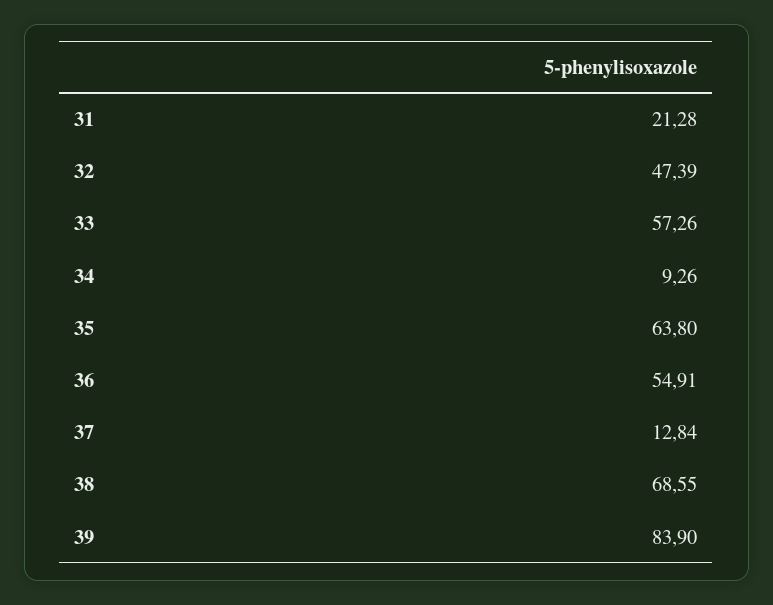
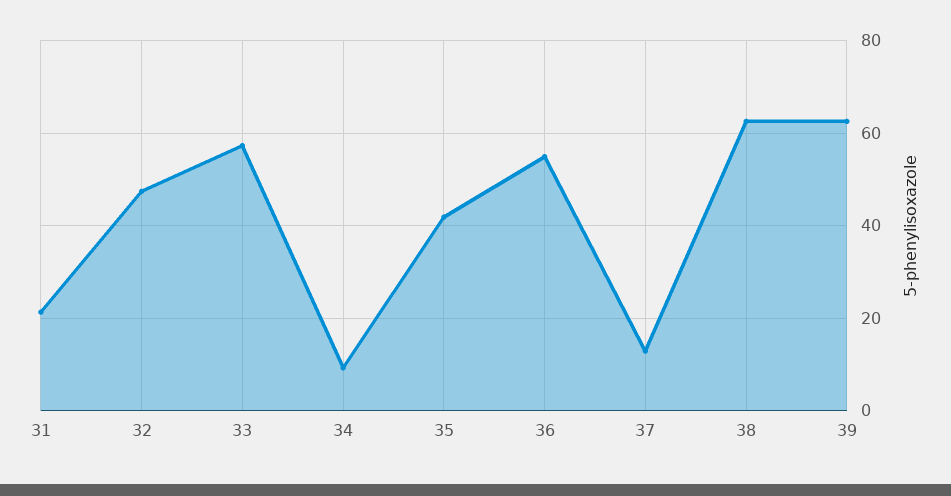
35: 63.8 -> 42
38: 68.55 -> 62
39: 83.9 -> 62

